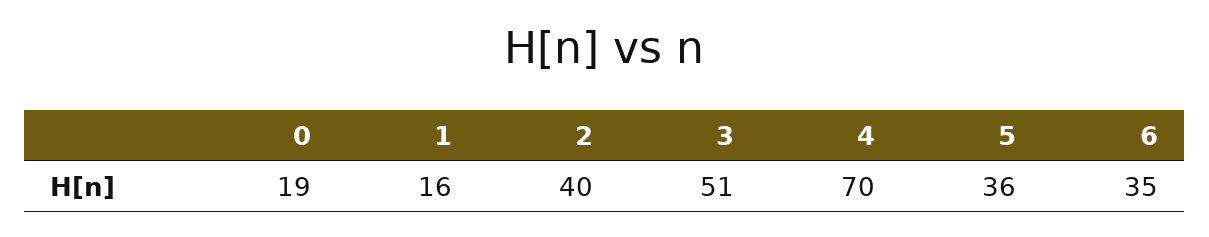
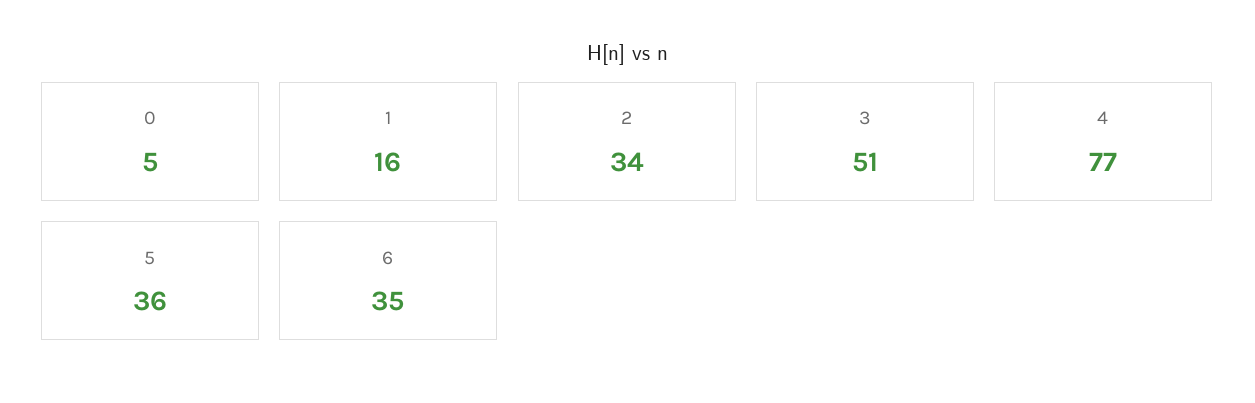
0: 19 -> 5
2: 40 -> 34
4: 70 -> 77

